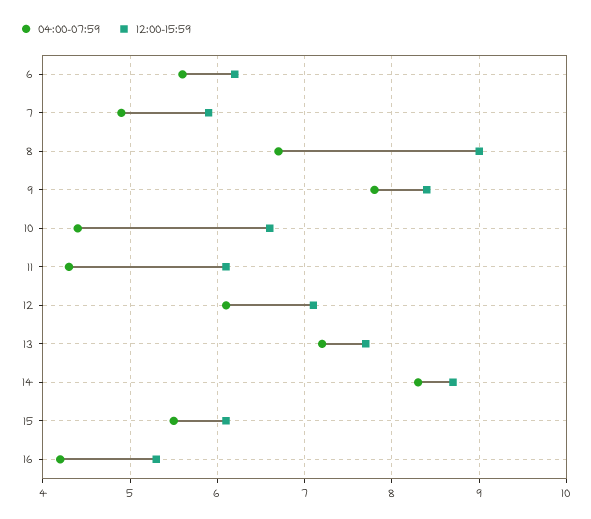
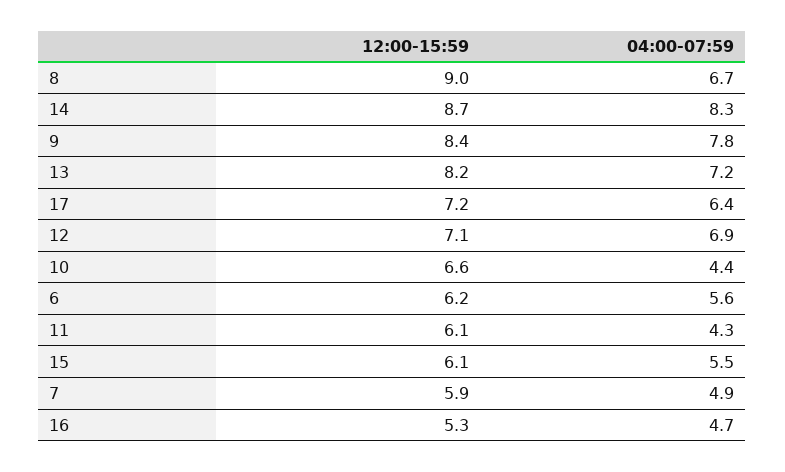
04:00-07:59, 12: 6.1 -> 6.9
12:00-15:59, 13: 7.7 -> 8.2
04:00-07:59, 16: 4.2 -> 4.7
12:00-15:59, 17: none -> 7.2
04:00-07:59, 17: none -> 6.4

